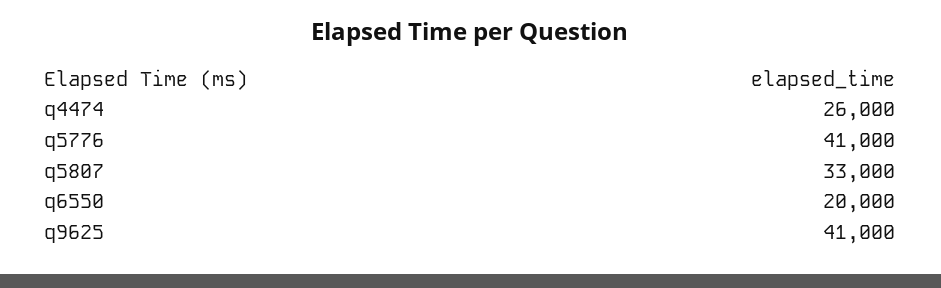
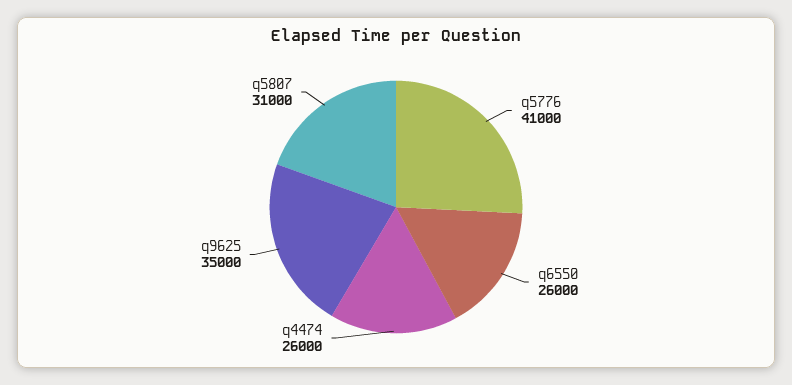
q5807: 33000 -> 31000
q6550: 20000 -> 26000
q9625: 41000 -> 35000

